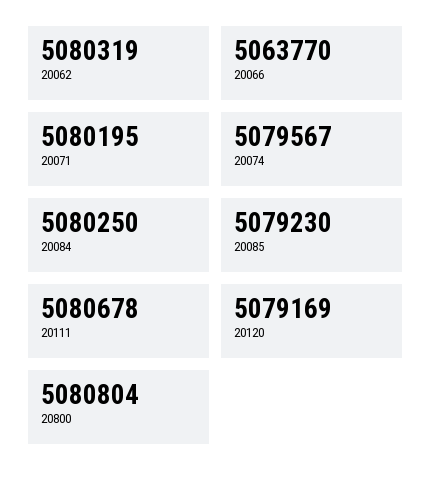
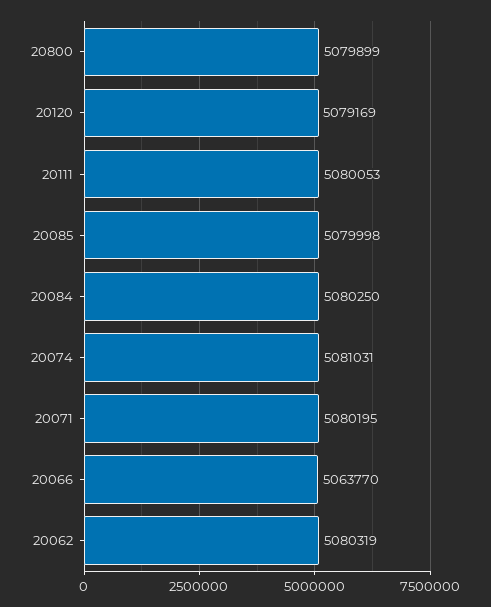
20074: 5079567 -> 5081031
20085: 5079230 -> 5079998
20111: 5080678 -> 5080053
20800: 5080804 -> 5079899

